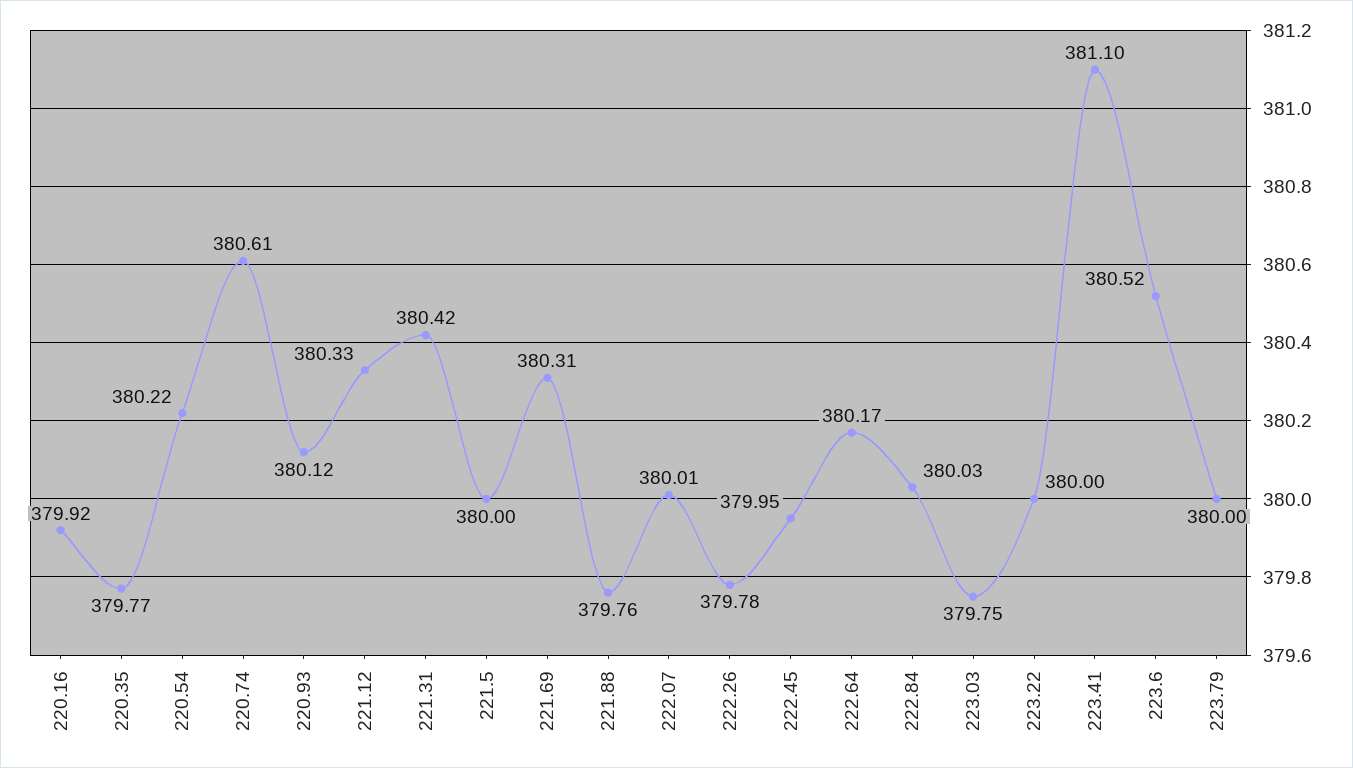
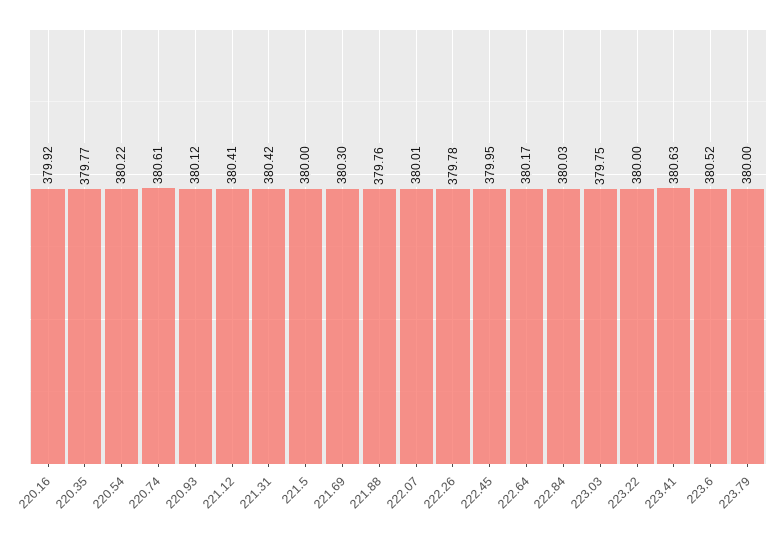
221.12: 380.33 -> 380.41
221.69: 380.31 -> 380.3
223.41: 381.1 -> 380.63

